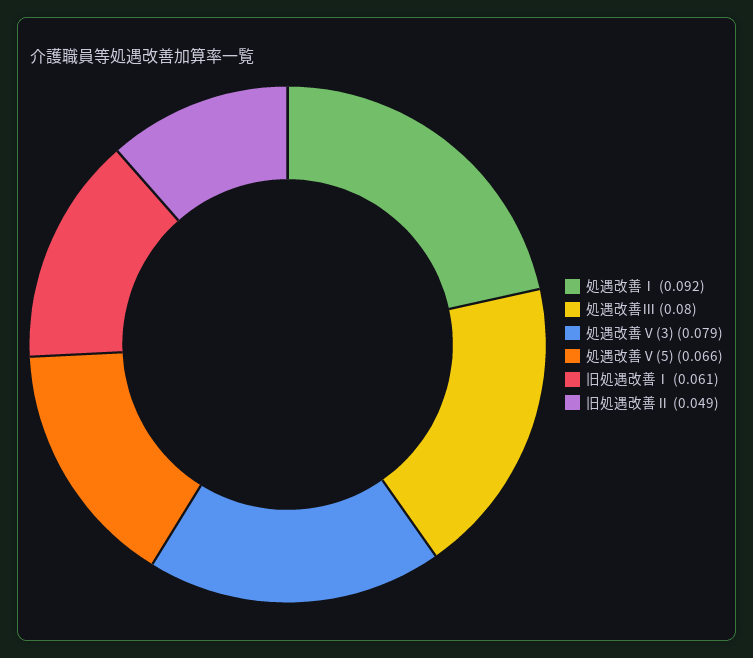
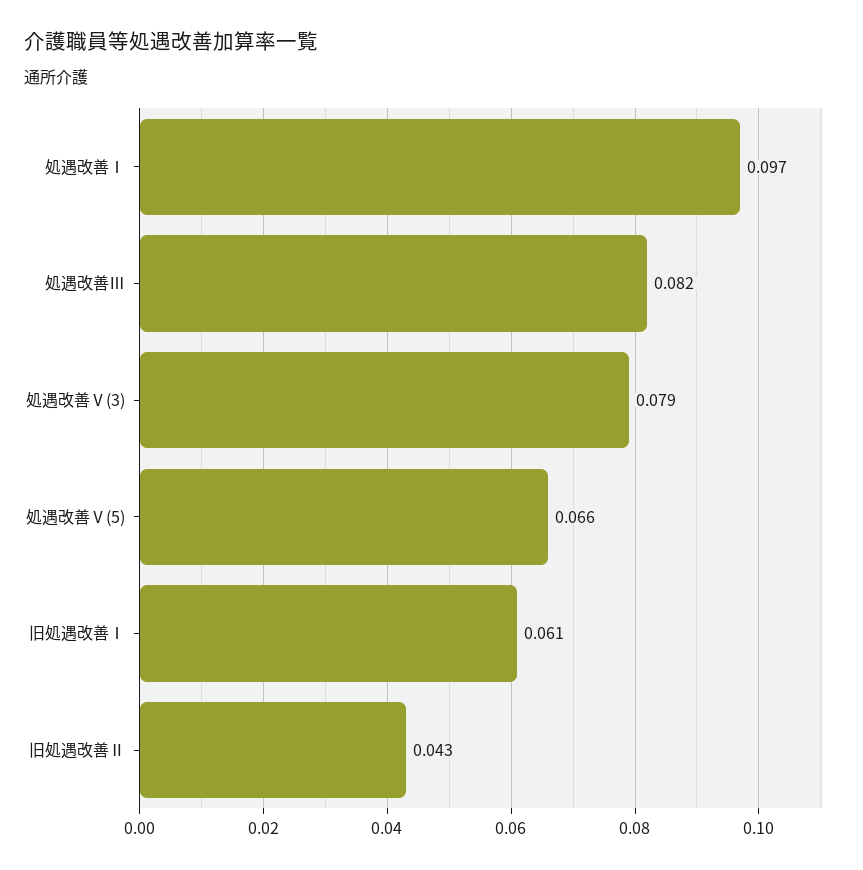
処遇改善Ⅰ: 0.092 -> 0.097
処遇改善Ⅲ: 0.08 -> 0.082
旧処遇改善Ⅱ: 0.049 -> 0.043

